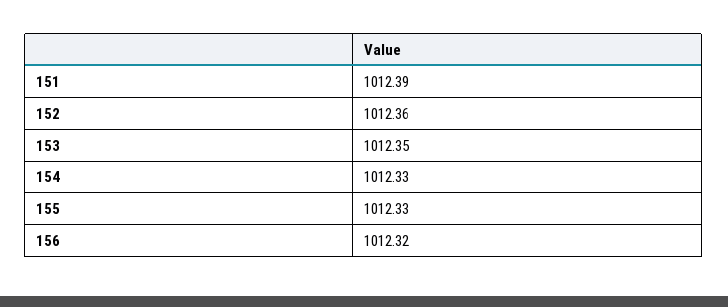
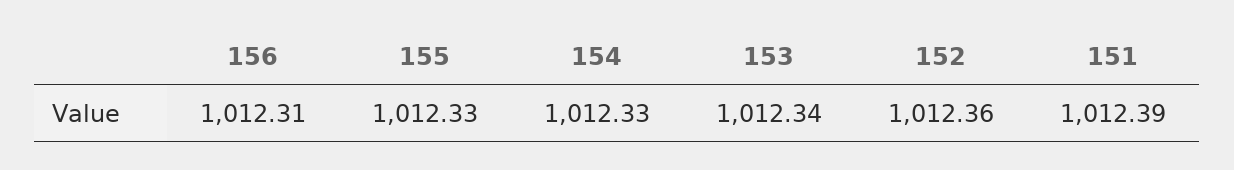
153: 1012.35 -> 1012.34
156: 1012.32 -> 1012.31

